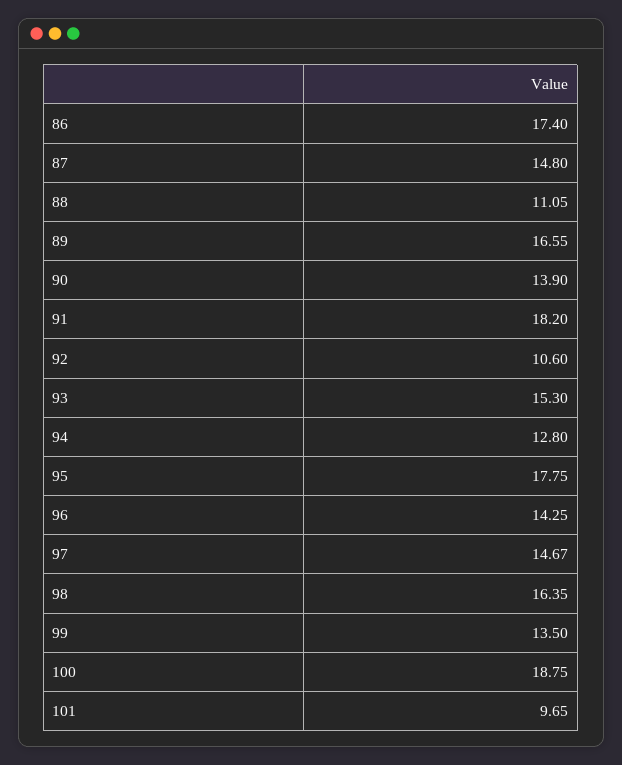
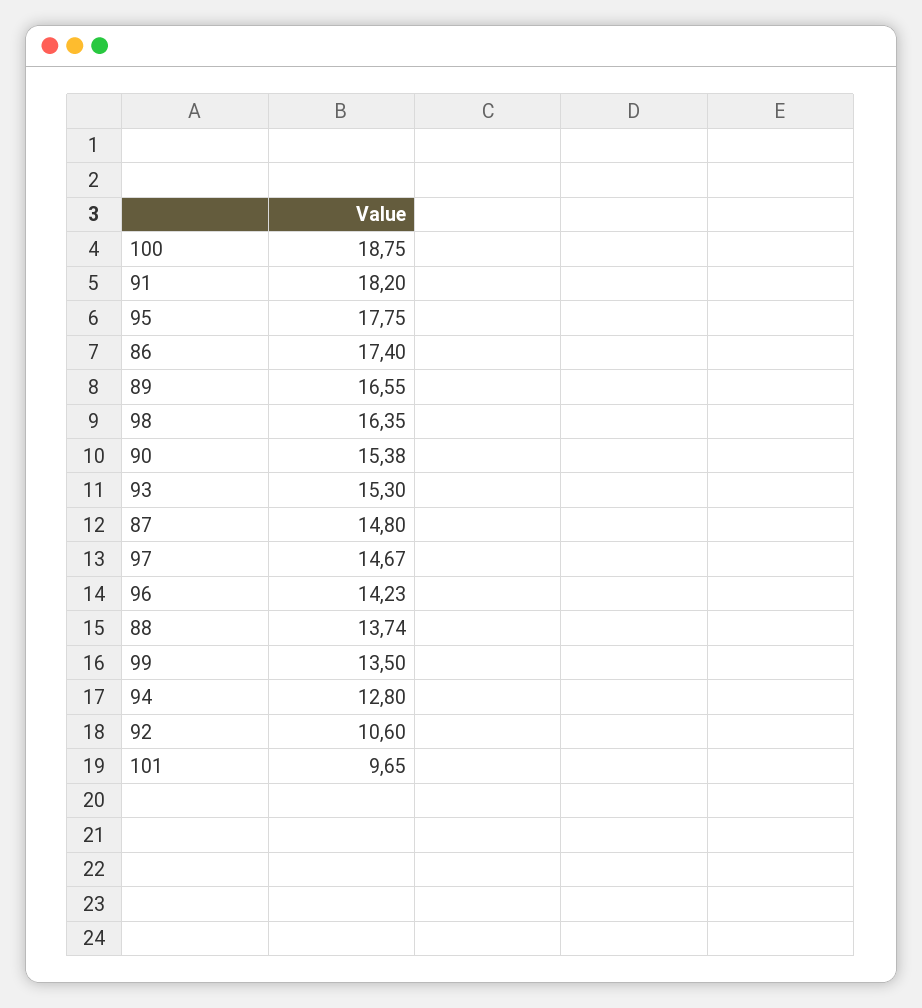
88: 11.05 -> 13.74
90: 13.9 -> 15.38
96: 14.25 -> 14.23

